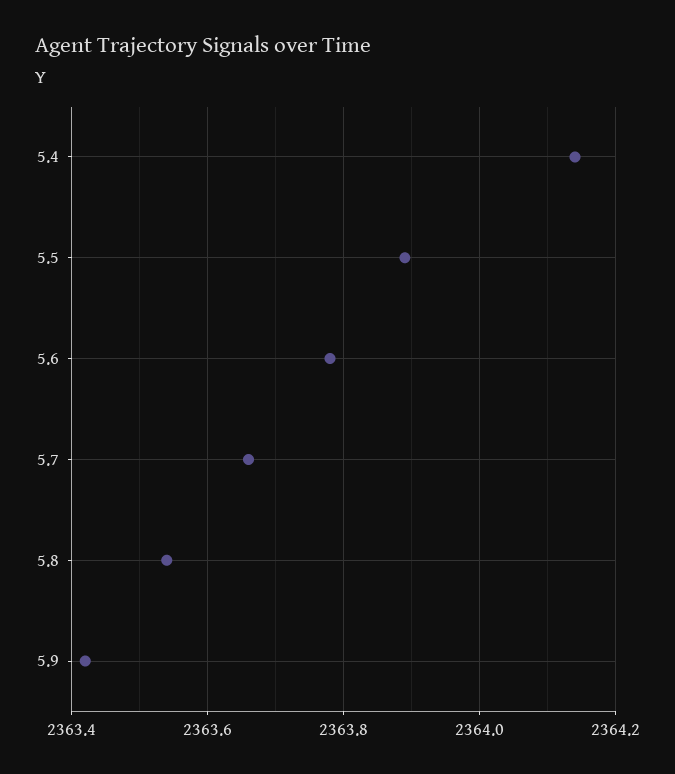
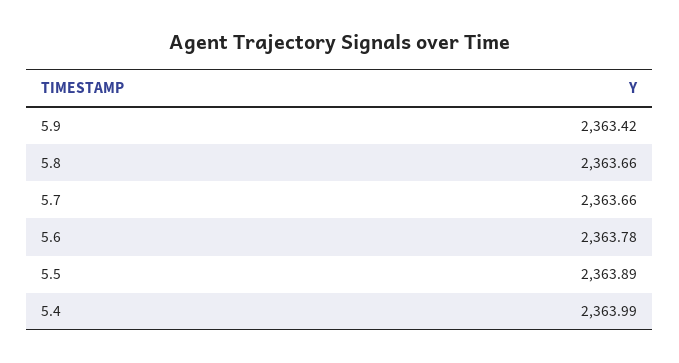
5.4: 2364.15 -> 2363.99
5.8: 2363.55 -> 2363.66

